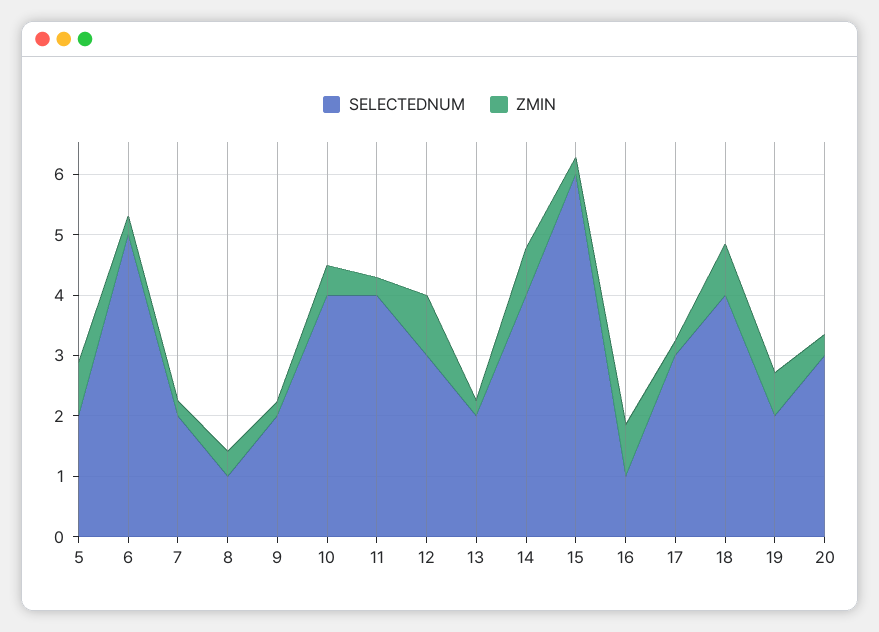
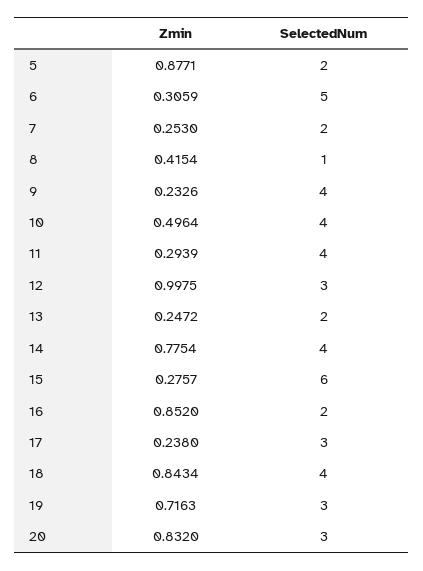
SELECTEDNUM, 9: 2 -> 4
SELECTEDNUM, 16: 1 -> 2
SELECTEDNUM, 19: 2 -> 3
ZMIN, 20: 0.4 -> 0.832

